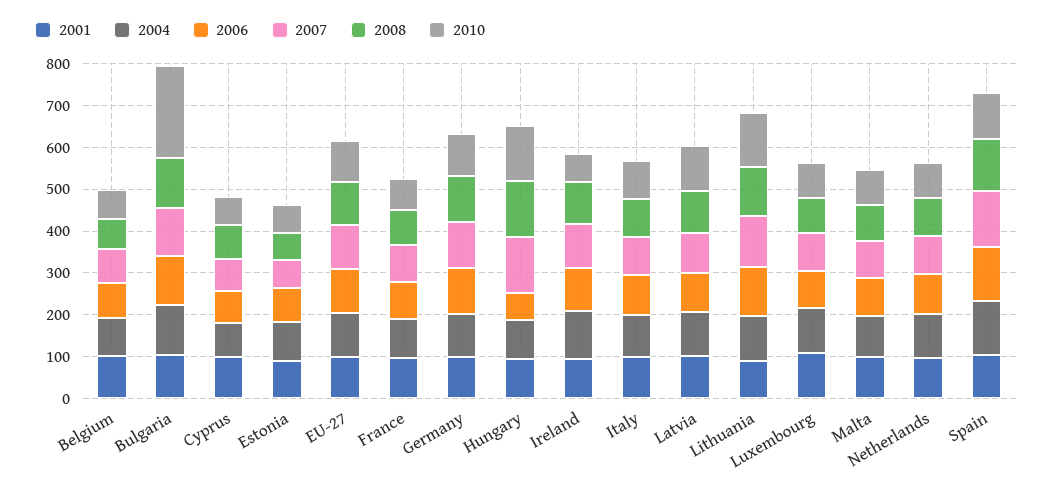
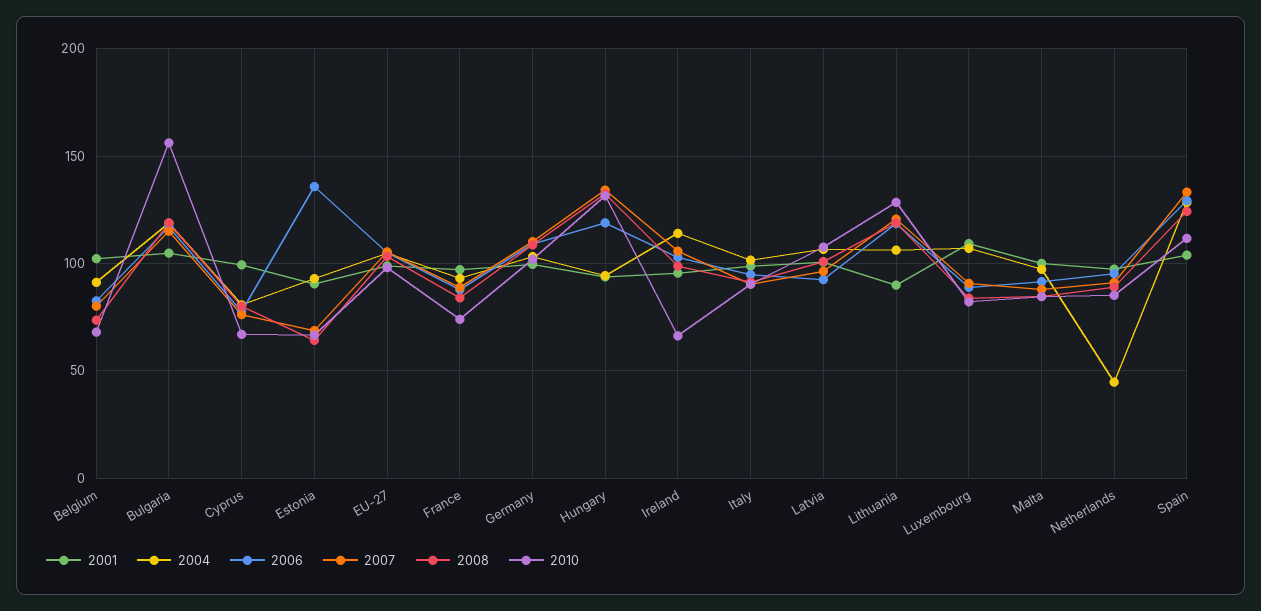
2010, Bulgaria: 220 -> 155
2006, Estonia: 80 -> 135
2006, Hungary: 60 -> 120
2004, Netherlands: 100 -> 45

